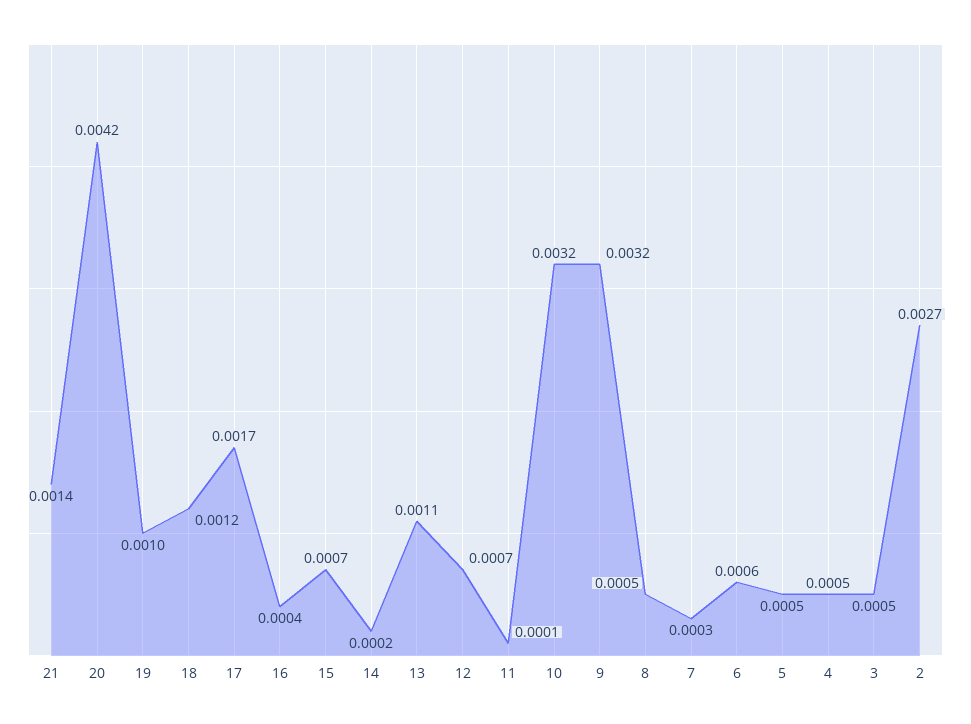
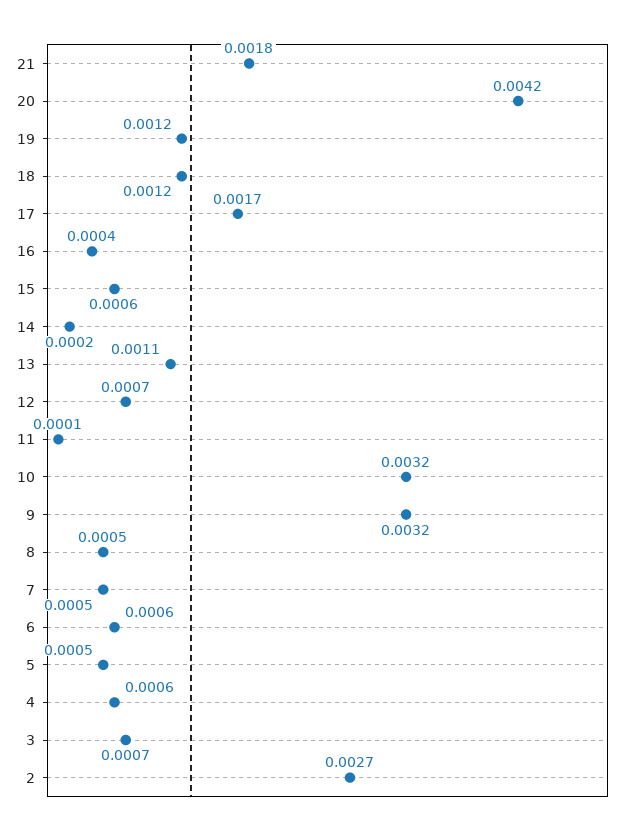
21: 0.0014 -> 0.0018
19: 0.001 -> 0.0012
15: 0.0007 -> 0.0006
7: 0.0003 -> 0.0005
4: 0.0005 -> 0.0006
3: 0.0005 -> 0.0007

